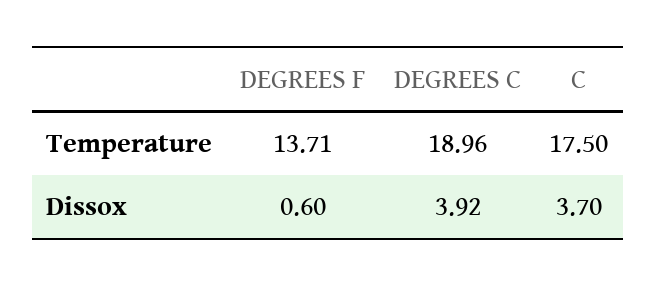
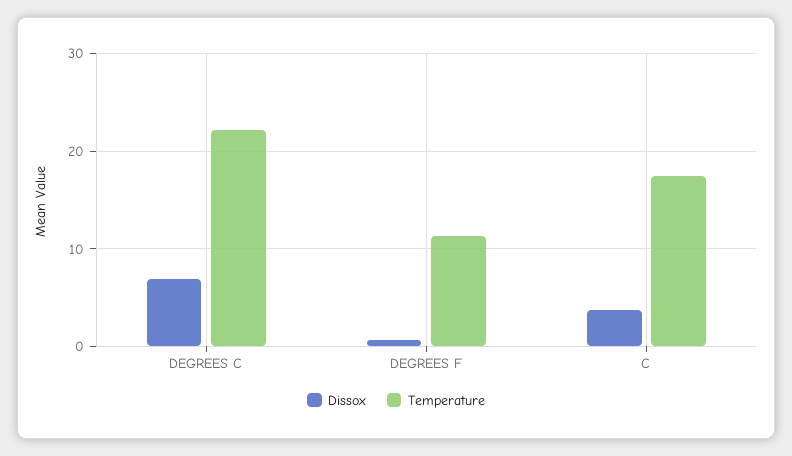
Temperature, DEGREES F: 13.71 -> 11
Temperature, DEGREES C: 18.96 -> 22
Dissox, DEGREES C: 3.92 -> 7

